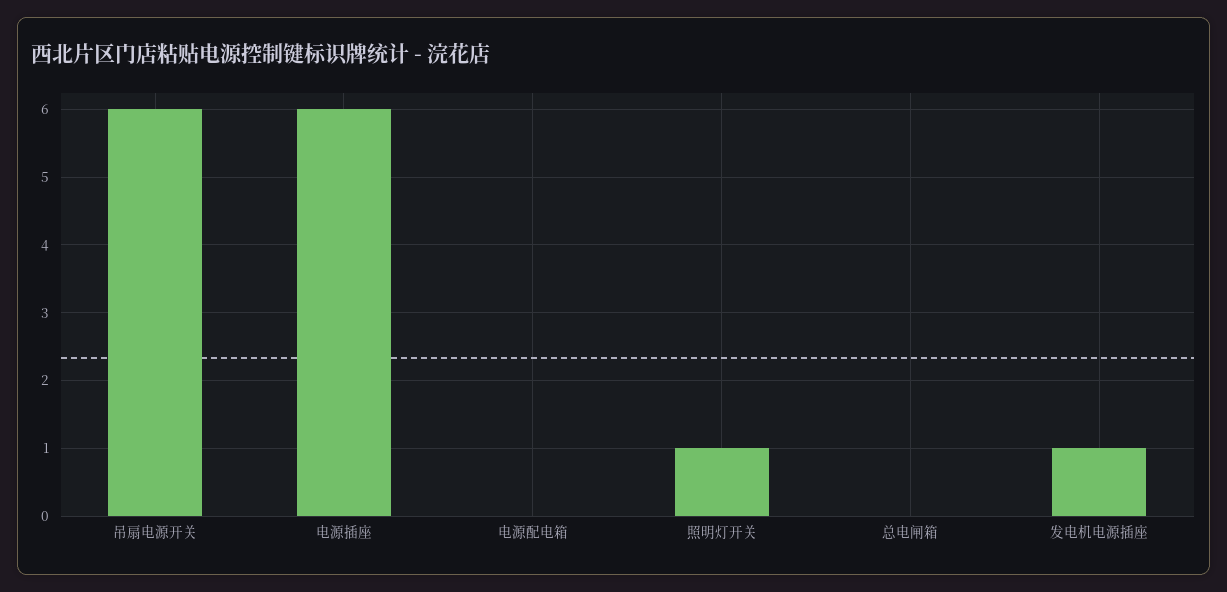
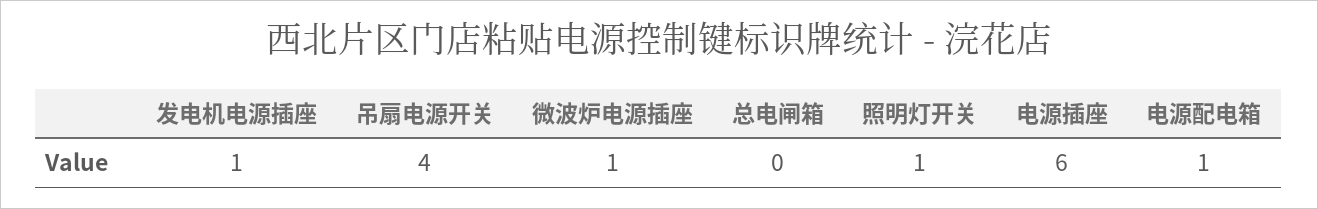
吊扇电源开关: 6 -> 4
电源配电箱: 0 -> 1
微波炉电源插座: none -> 1

